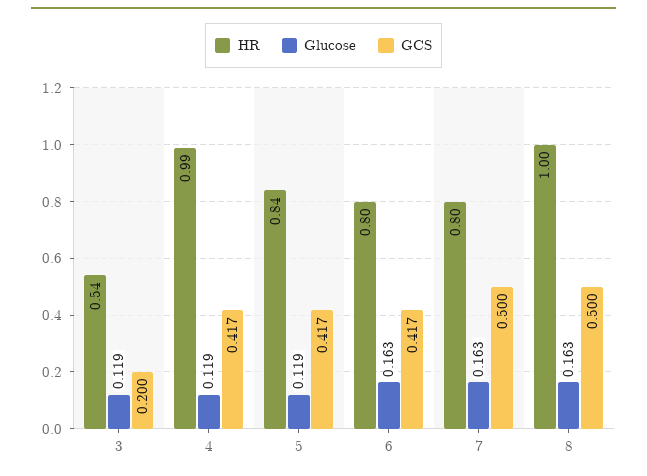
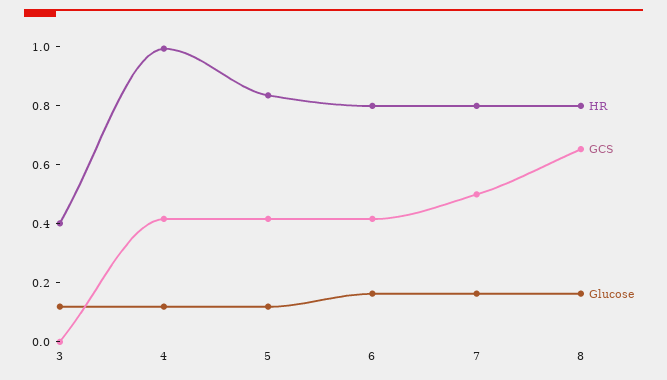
HR, 3: 0.54 -> 0.4
GCS, 3: 0.2 -> 0
HR, 8: 1 -> 0.8
GCS, 8: 0.5 -> 0.65

